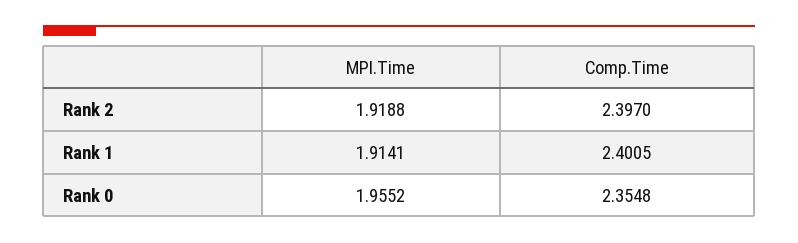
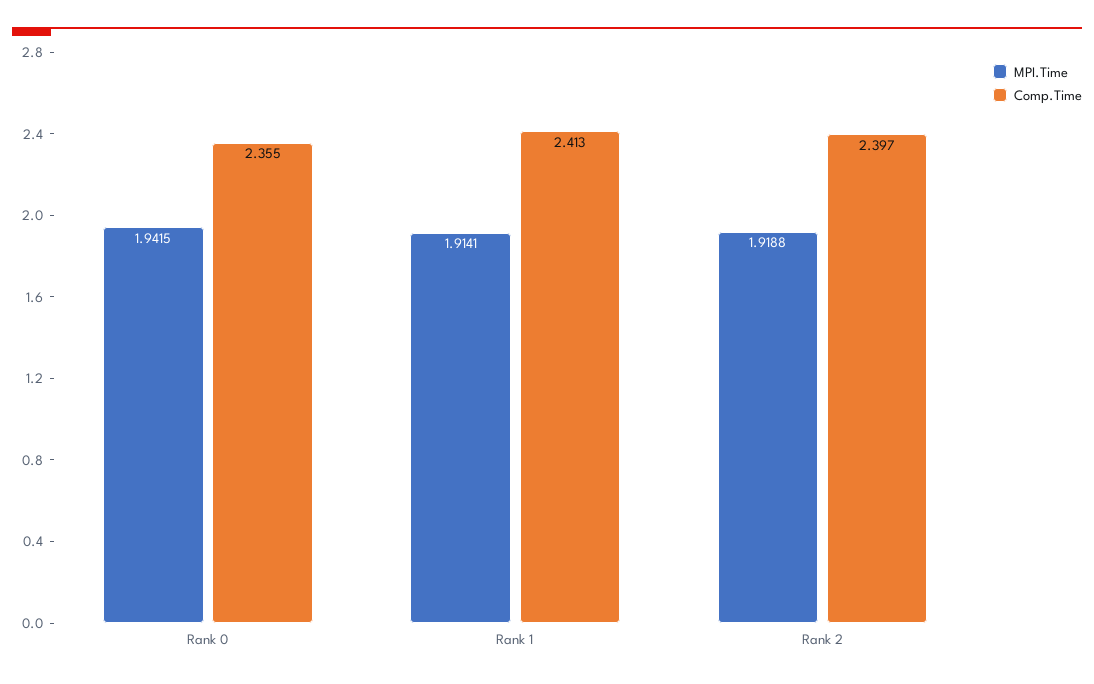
Comp.Time, Rank 1: 2.4005 -> 2.413
MPI.Time, Rank 0: 1.9552 -> 1.9415

